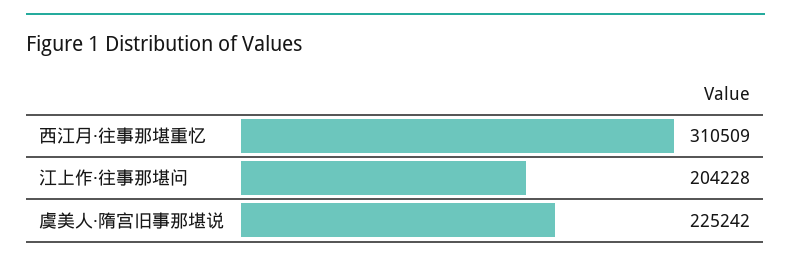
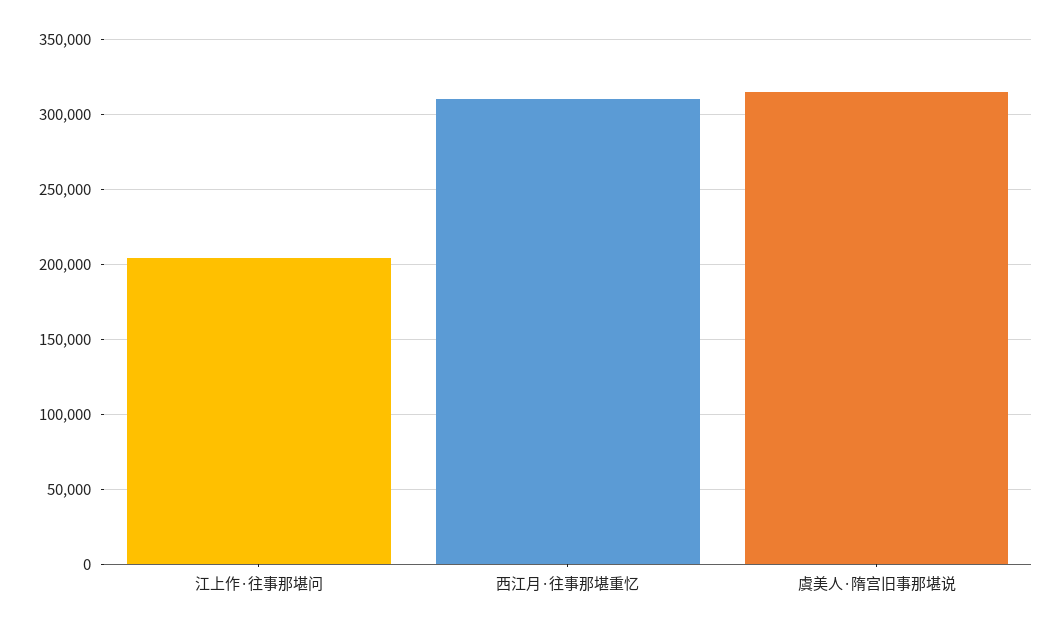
虞美人·隋宫旧事那堪说: 225242 -> 315000

